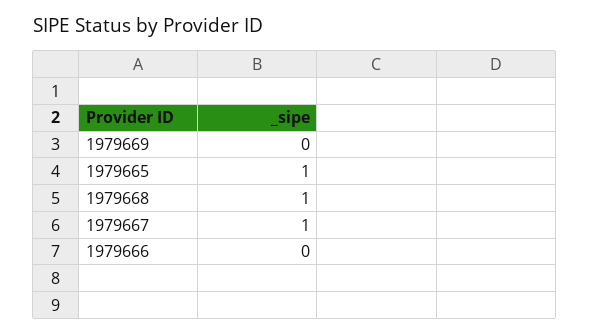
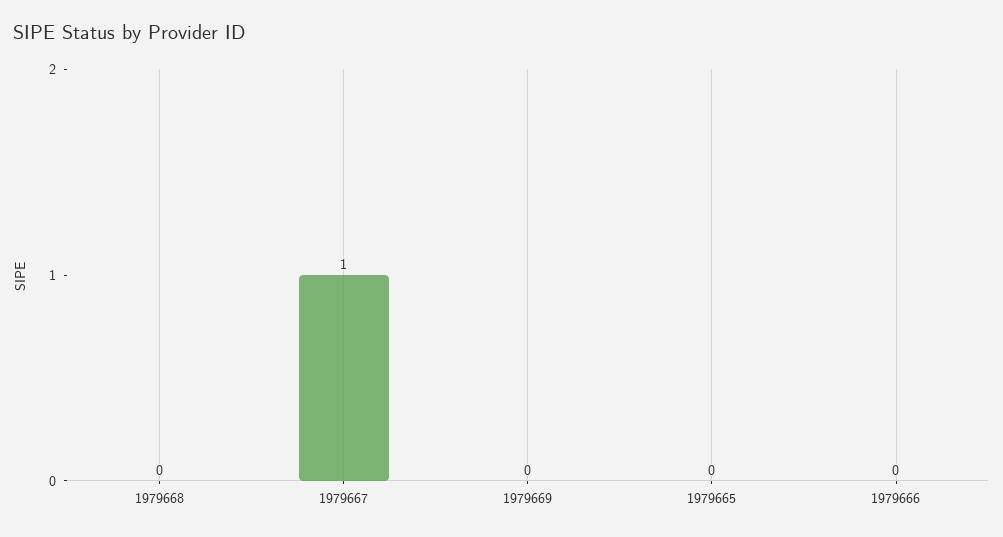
1979665: 1 -> 0
1979668: 1 -> 0

